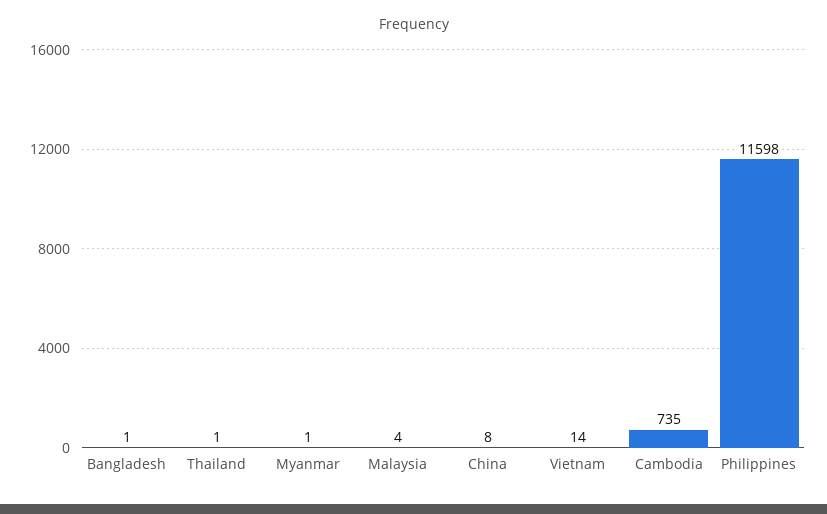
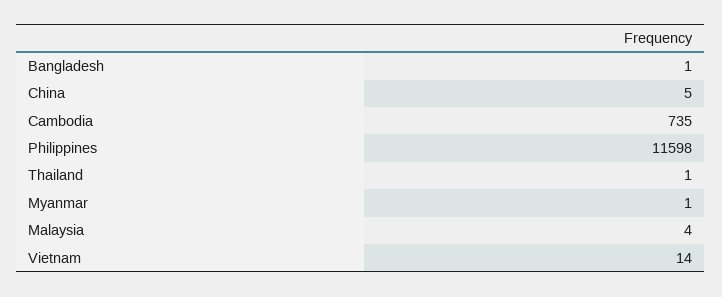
China: 8 -> 5

